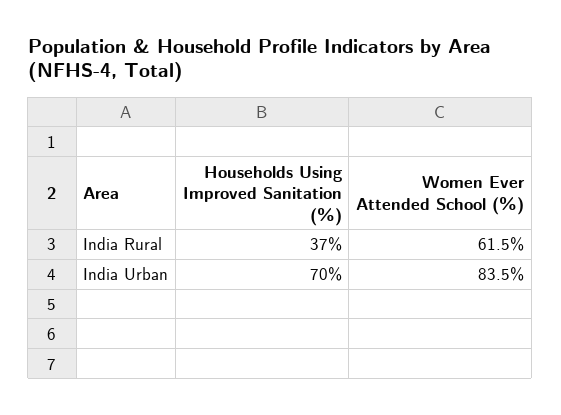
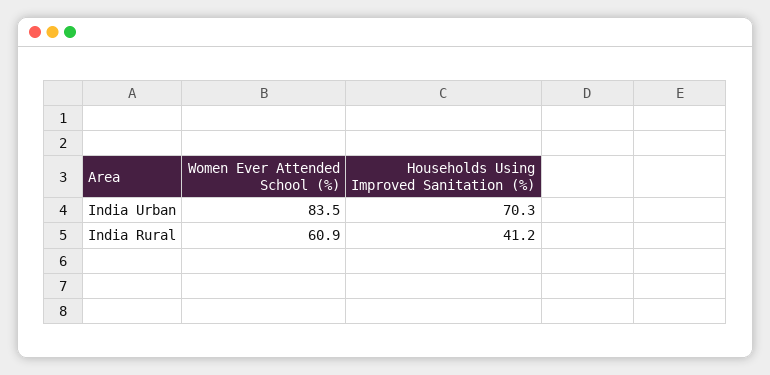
Households Using Improved Sanitation (%), India Rural: 37 -> 41.2
Women Ever Attended School (%), India Rural: 61.5 -> 60.9

